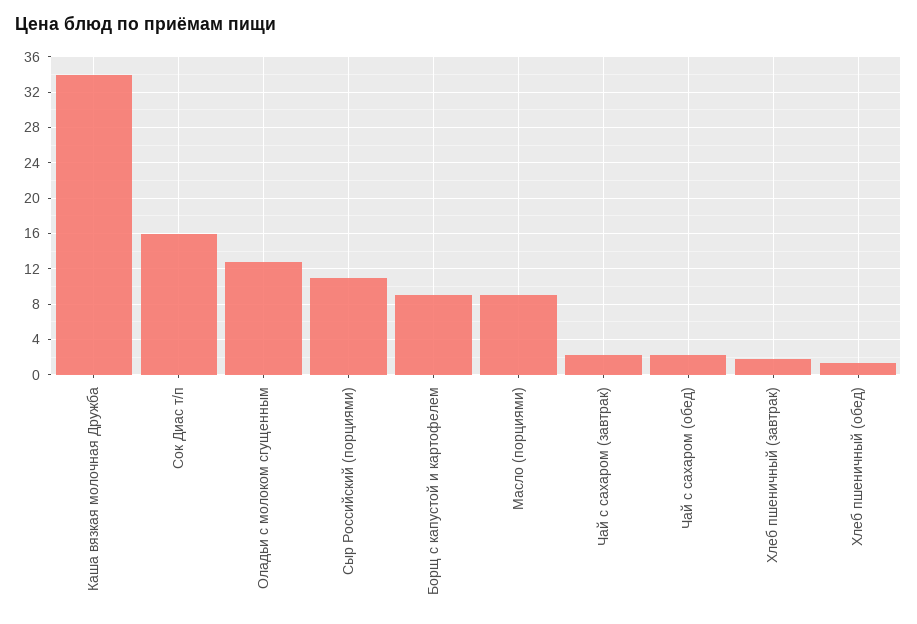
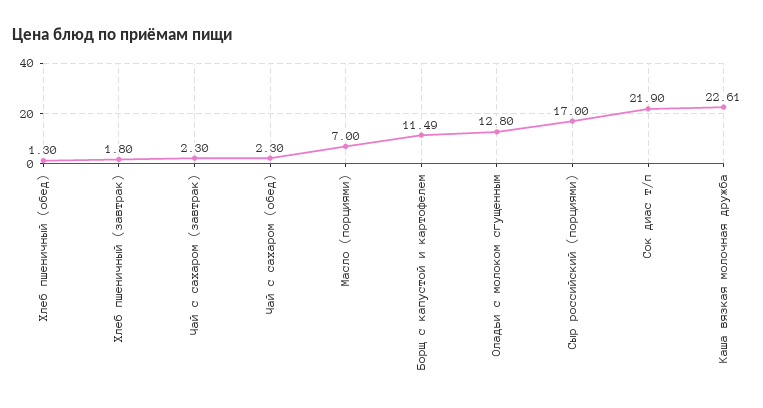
Каша вязкая молочная Дружба: 34 -> 22.61
Сок Диас т/п: 16 -> 21.9
Сыр Российский (порциями): 11 -> 17
Борщ с капустой и картофелем: 9 -> 11.49
Масло (порциями): 9 -> 7

